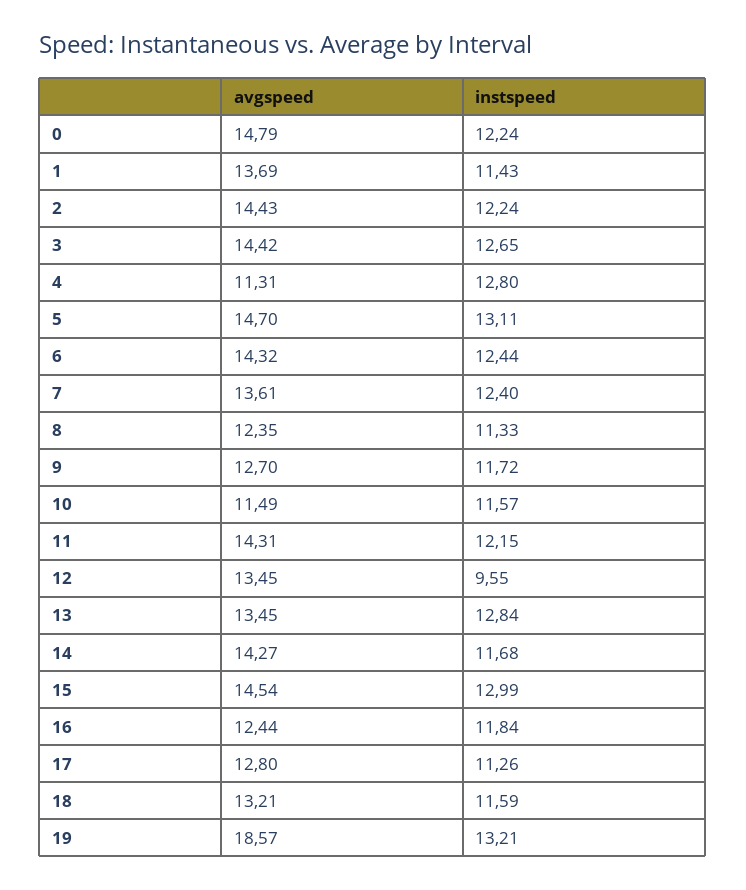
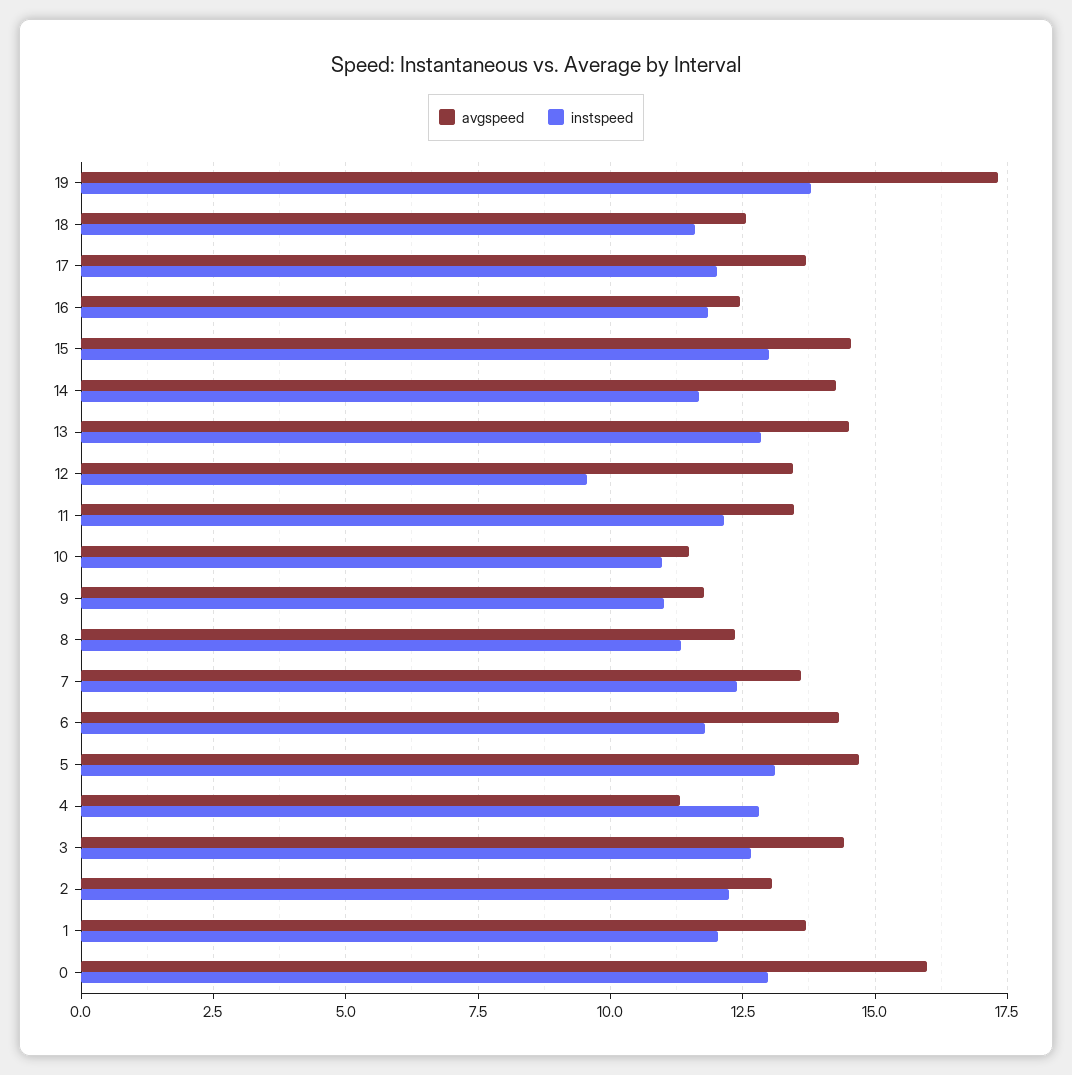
avgspeed, 0: 14.79 -> 16
instspeed, 0: 12.24 -> 13
instspeed, 1: 11.43 -> 12
avgspeed, 2: 14.43 -> 13
instspeed, 6: 12.44 -> 11.75
avgspeed, 9: 12.7 -> 11.75
instspeed, 9: 11.72 -> 11
instspeed, 10: 11.57 -> 11
avgspeed, 11: 14.31 -> 13.5
avgspeed, 13: 13.45 -> 14.5
avgspeed, 17: 12.8 -> 13.75
instspeed, 17: 11.26 -> 12
avgspeed, 18: 13.21 -> 12.5
avgspeed, 19: 18.57 -> 17.25
instspeed, 19: 13.21 -> 13.75

